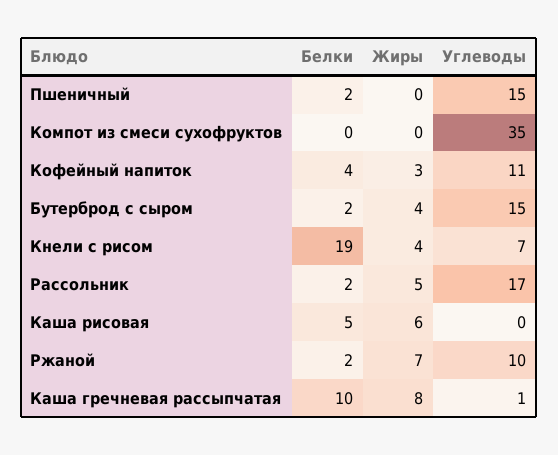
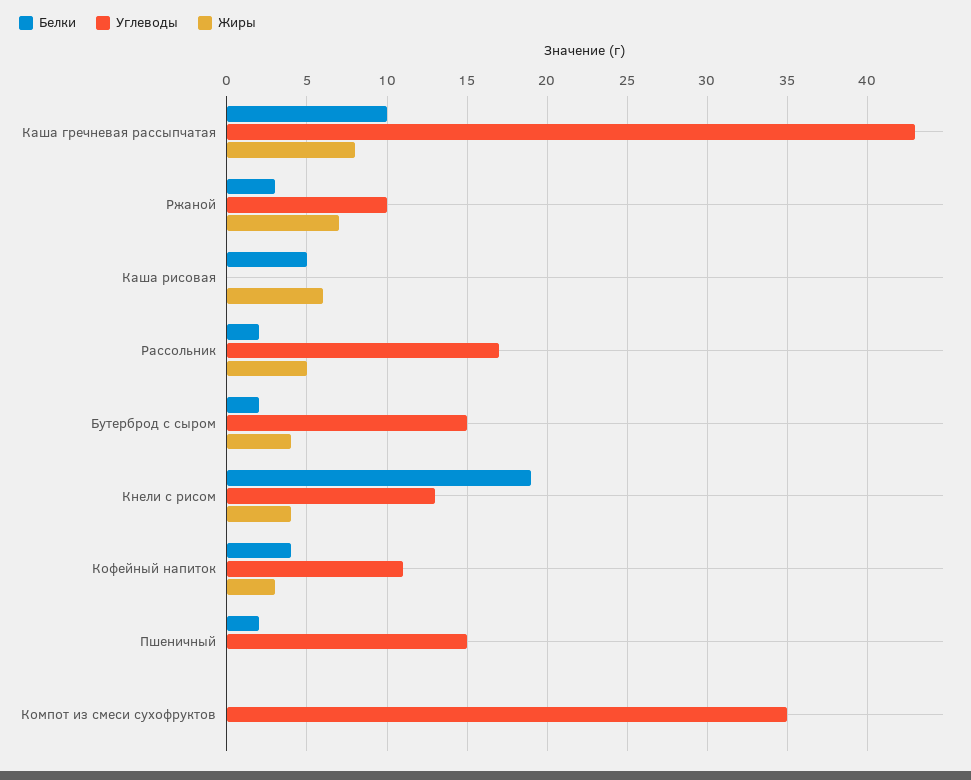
Углеводы, Кнели с рисом: 7 -> 13
Белки, Ржаной: 2 -> 3
Углеводы, Каша гречневая рассыпчатая: 1 -> 43

